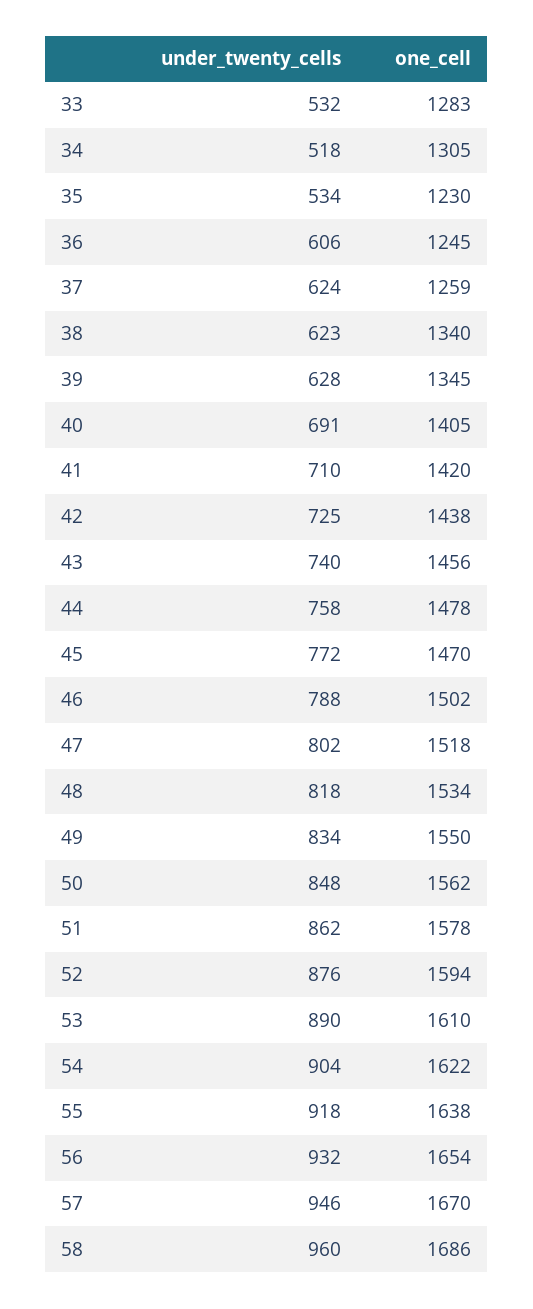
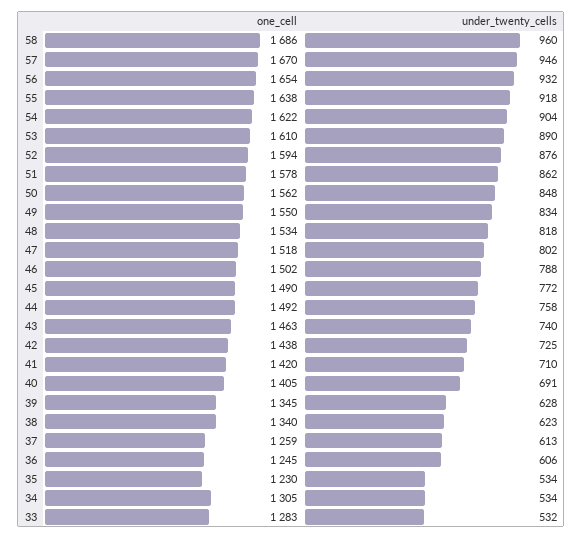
under_twenty_cells, 34: 518 -> 534
under_twenty_cells, 37: 624 -> 613
one_cell, 43: 1456 -> 1463
one_cell, 44: 1478 -> 1492
one_cell, 45: 1470 -> 1490

